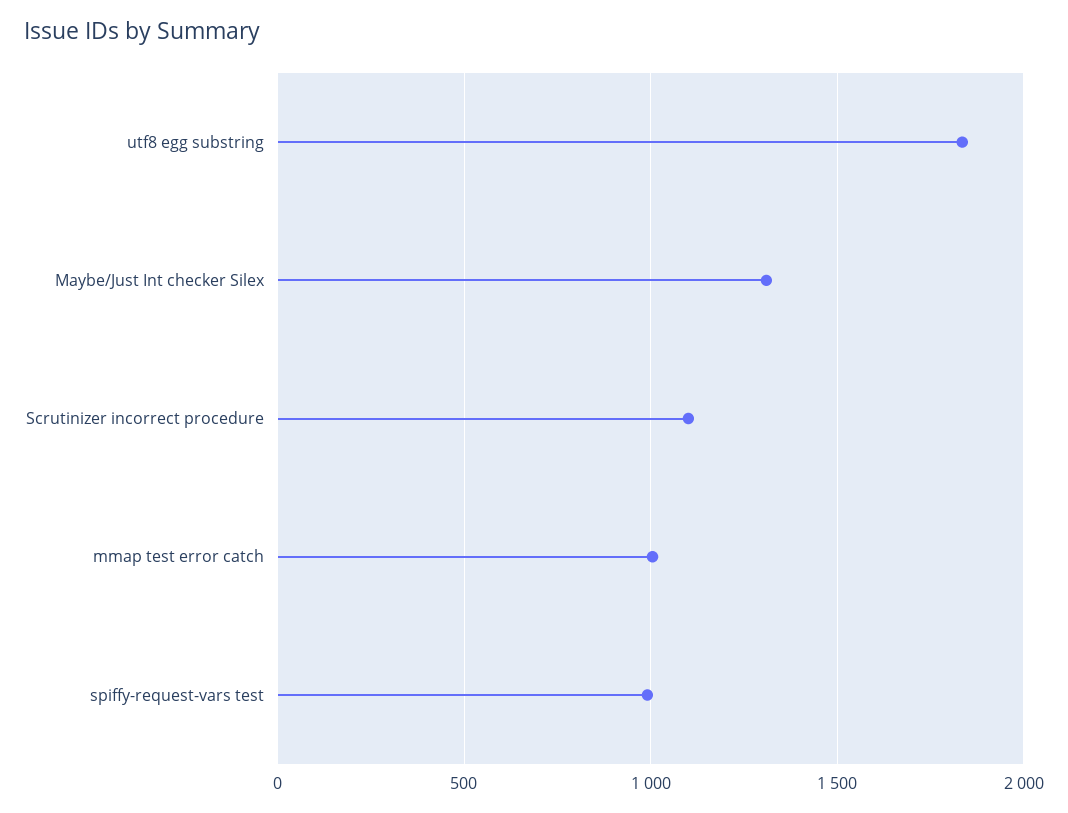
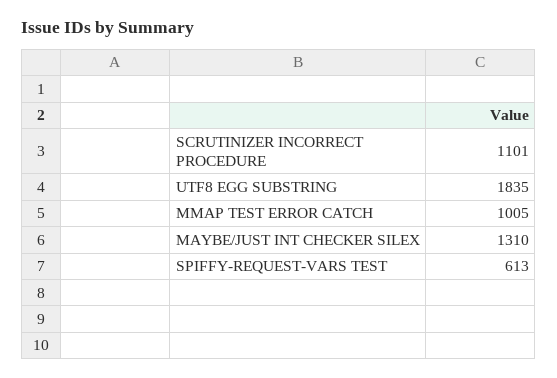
spiffy-request-vars test: 1000 -> 613

